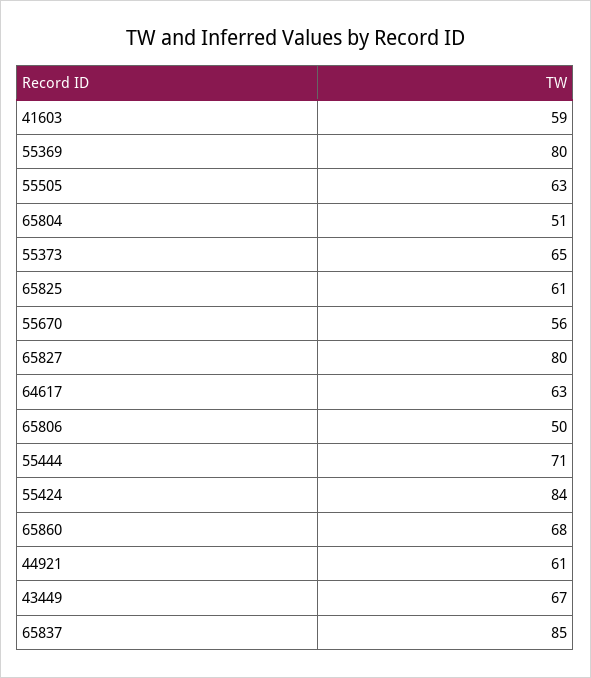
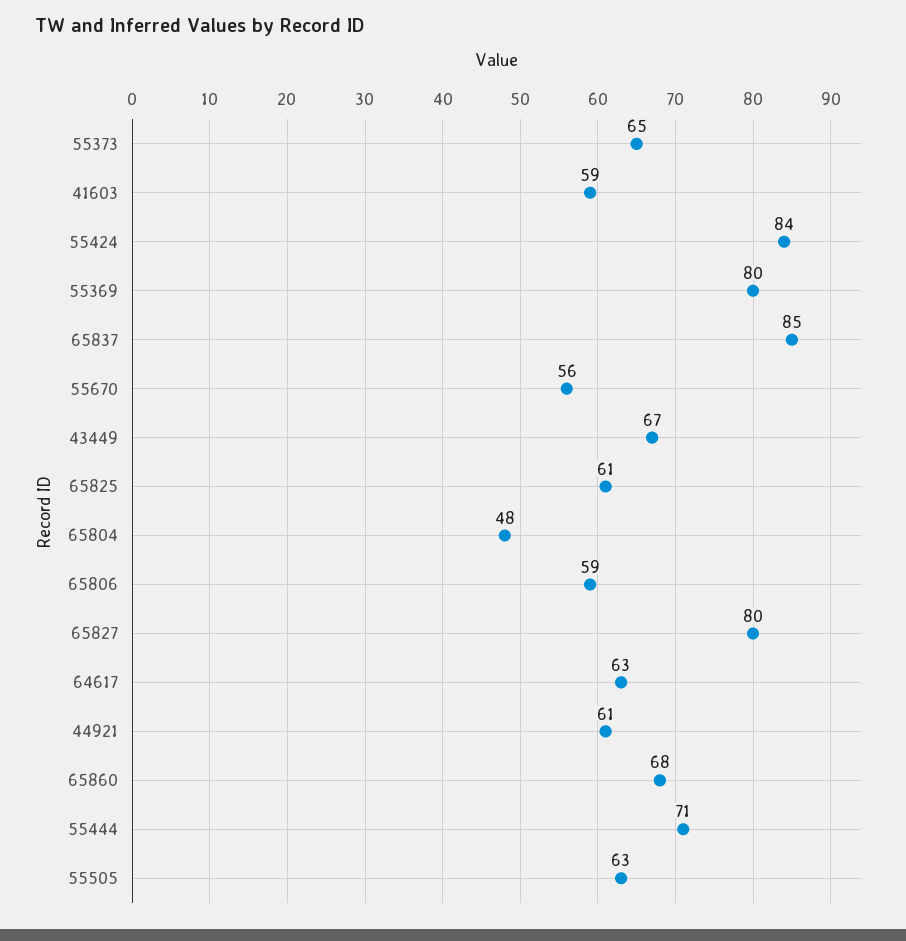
65804: 51 -> 48
65806: 50 -> 59

